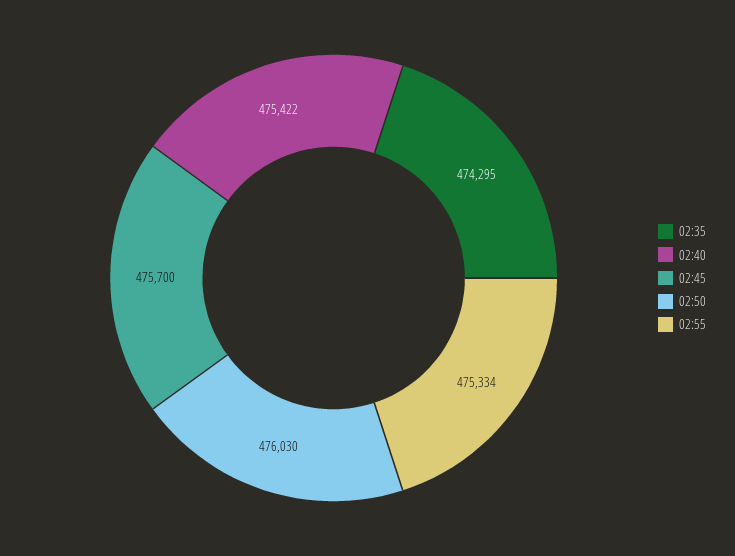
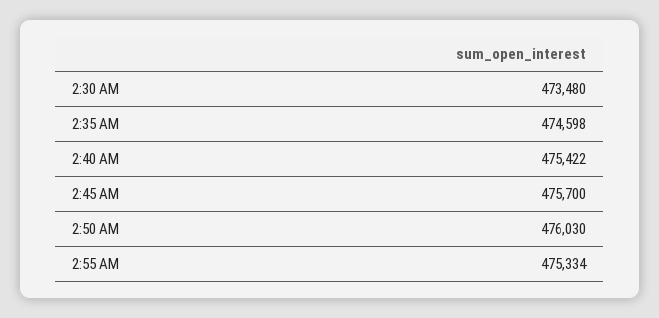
02:35: 474295 -> 474598
2:30 AM: none -> 473480

